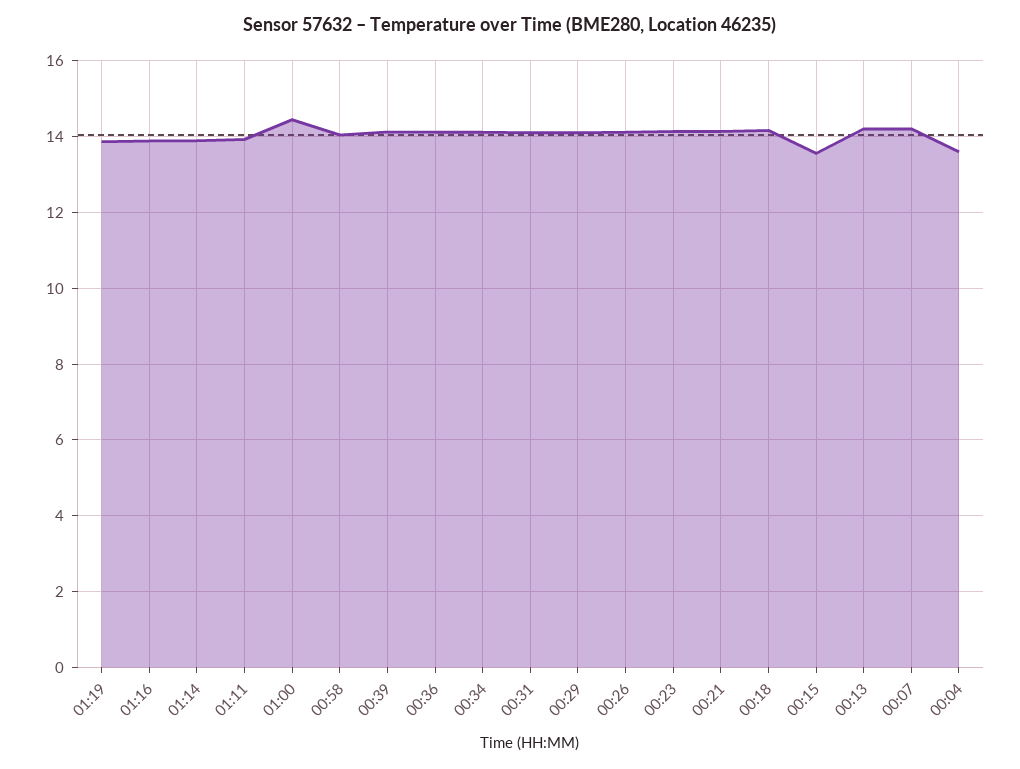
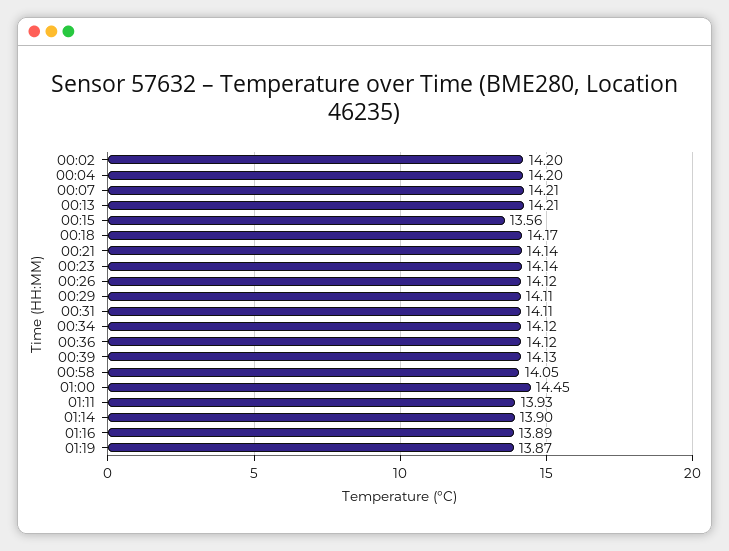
00:04: 13.6 -> 14.2
00:02: none -> 14.2

